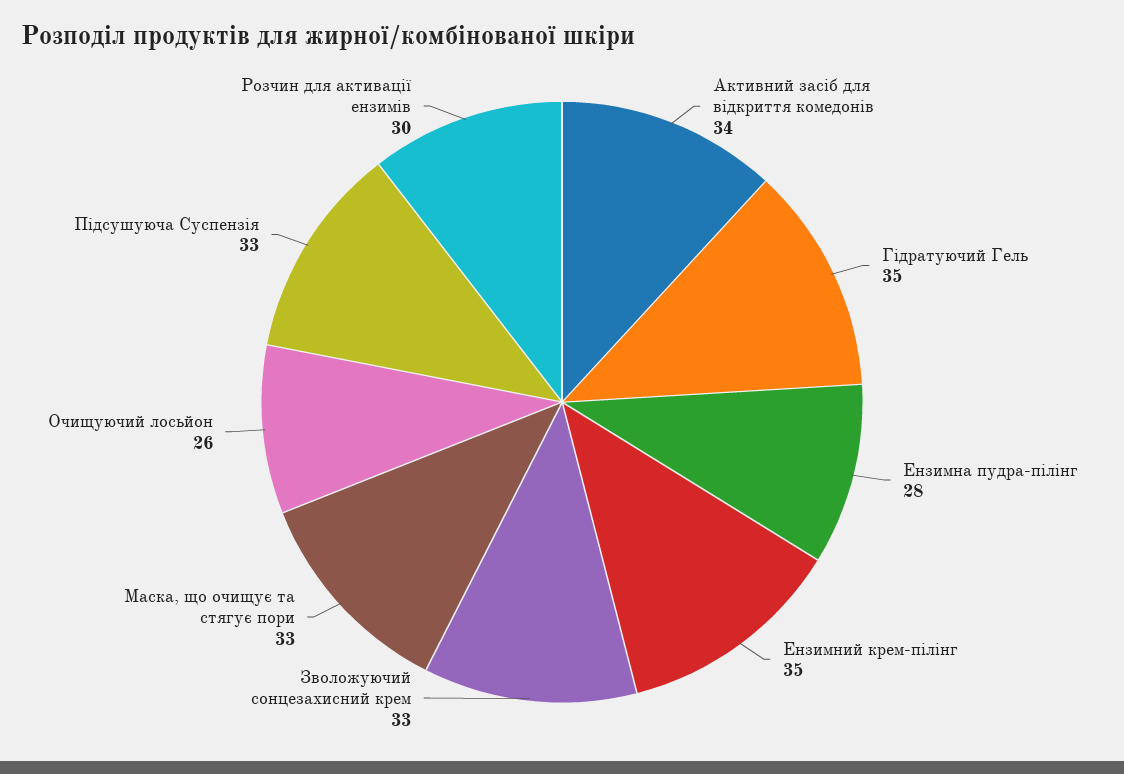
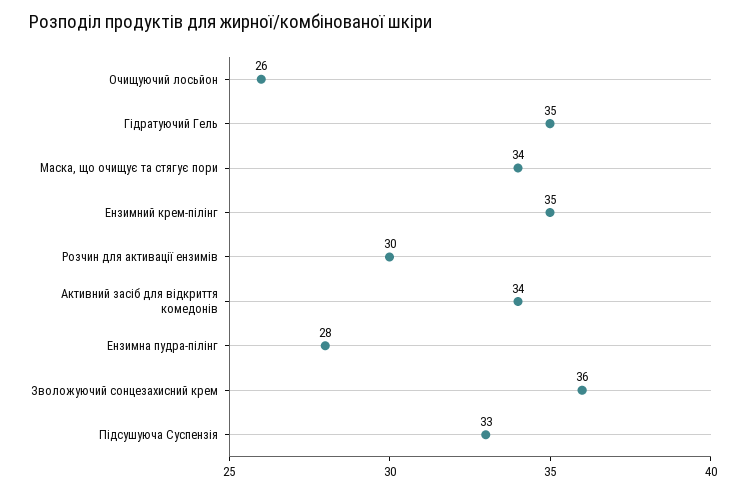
Зволожуючий сонцезахисний крем: 33 -> 36
Маска, що очищує та стягує пори: 33 -> 34

